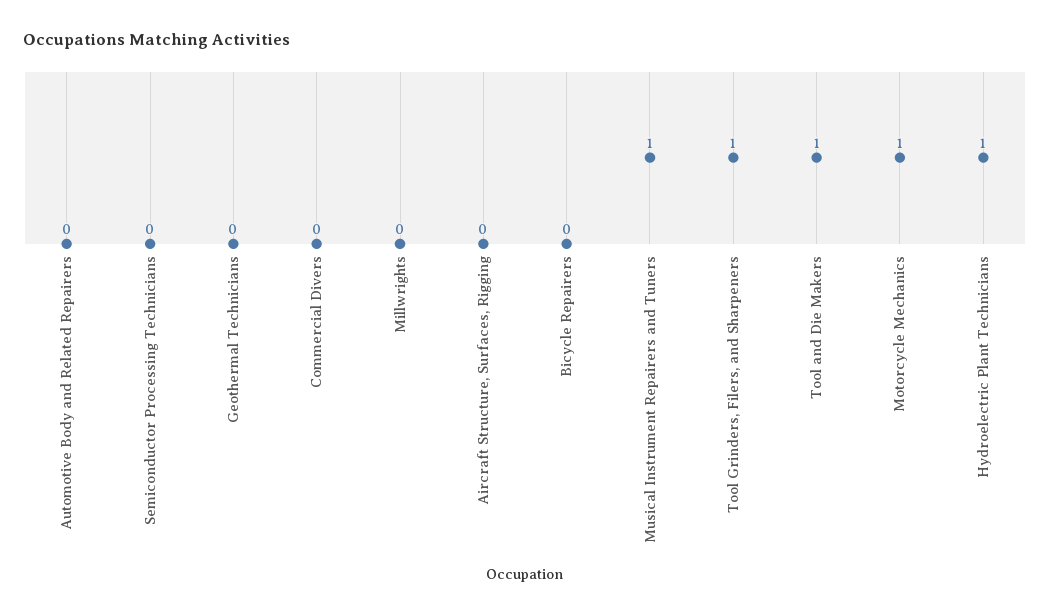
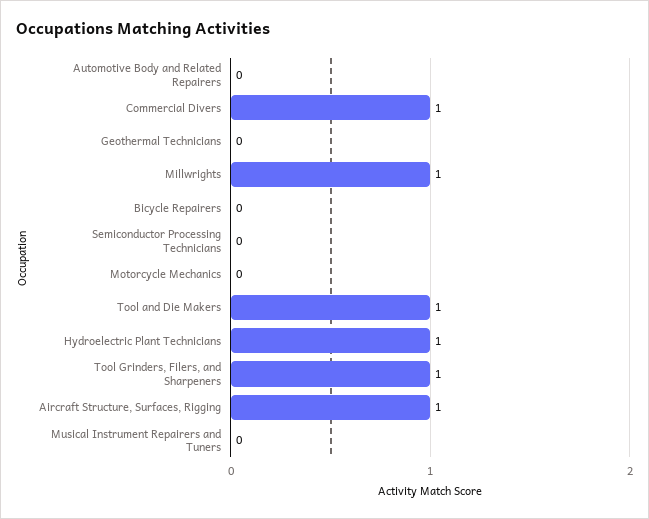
Commercial Divers: 0 -> 1
Millwrights: 0 -> 1
Aircraft Structure, Surfaces, Rigging: 0 -> 1
Musical Instrument Repairers and Tuners: 1 -> 0
Motorcycle Mechanics: 1 -> 0

